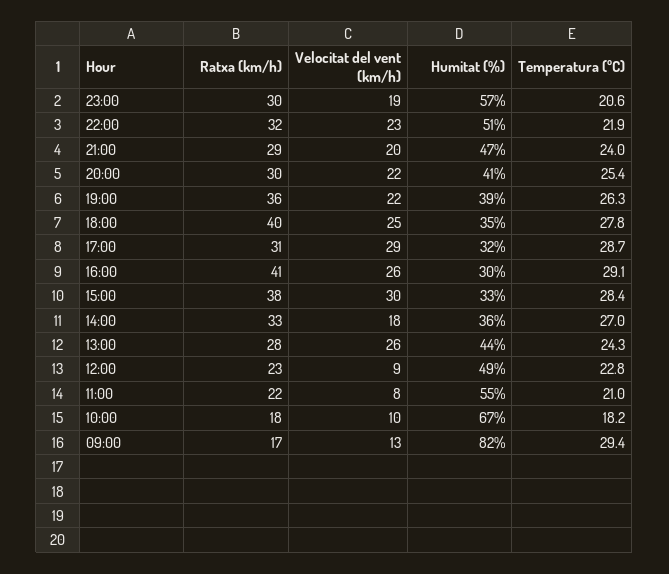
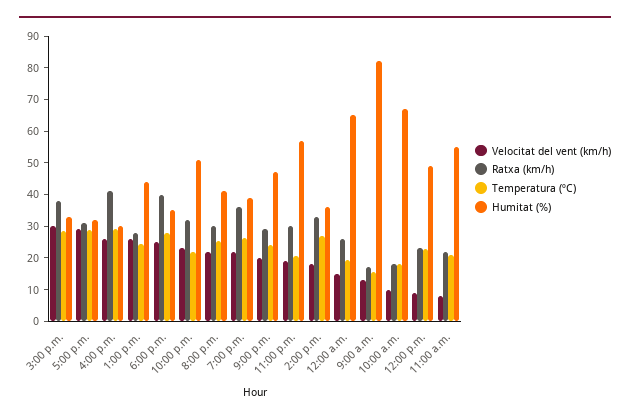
Temperatura (ºC), 09:00: 29.4 -> 15
Velocitat del vent (km/h), 12:00 a.m.: none -> 15
Ratxa (km/h), 12:00 a.m.: none -> 25
Temperatura (ºC), 12:00 a.m.: none -> 20
Humitat (%), 12:00 a.m.: none -> 65

